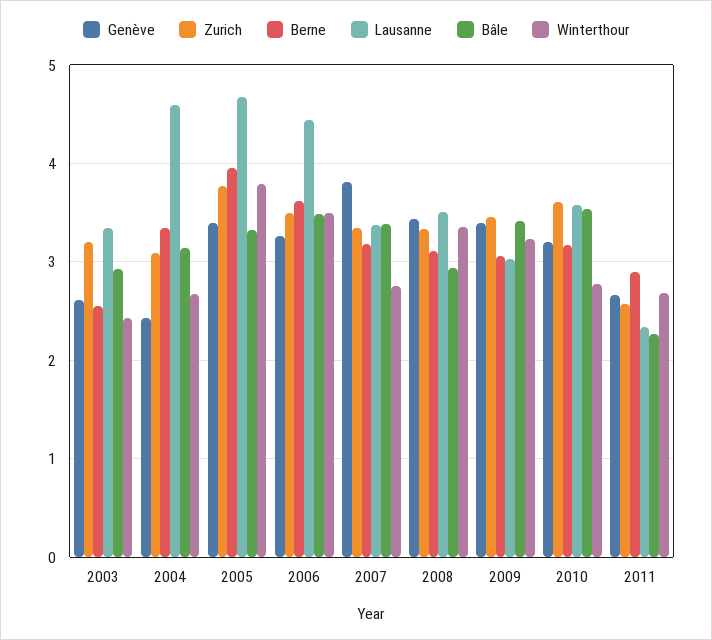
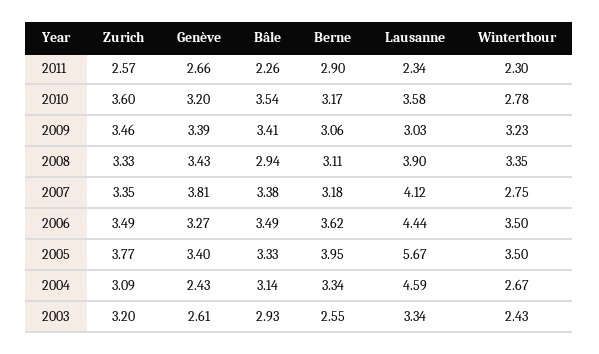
Lausanne, 2005: 4.7 -> 5.67
Winterthour, 2005: 3.8 -> 3.5
Lausanne, 2007: 3.4 -> 4.12
Lausanne, 2008: 3.5 -> 3.9
Winterthour, 2011: 2.7 -> 2.3

